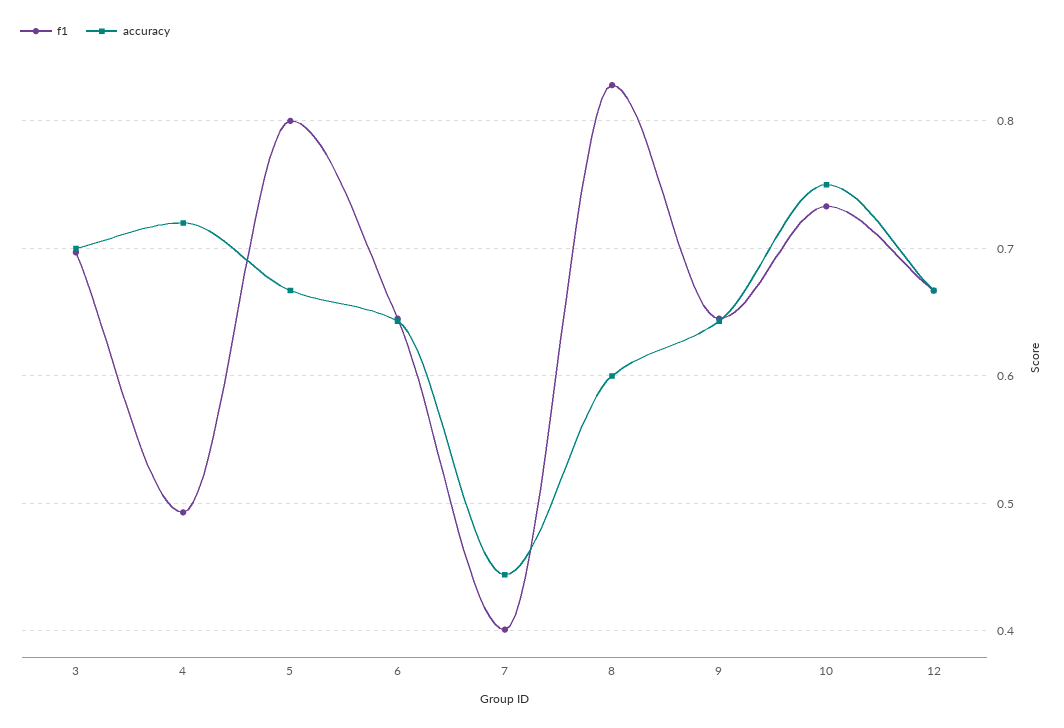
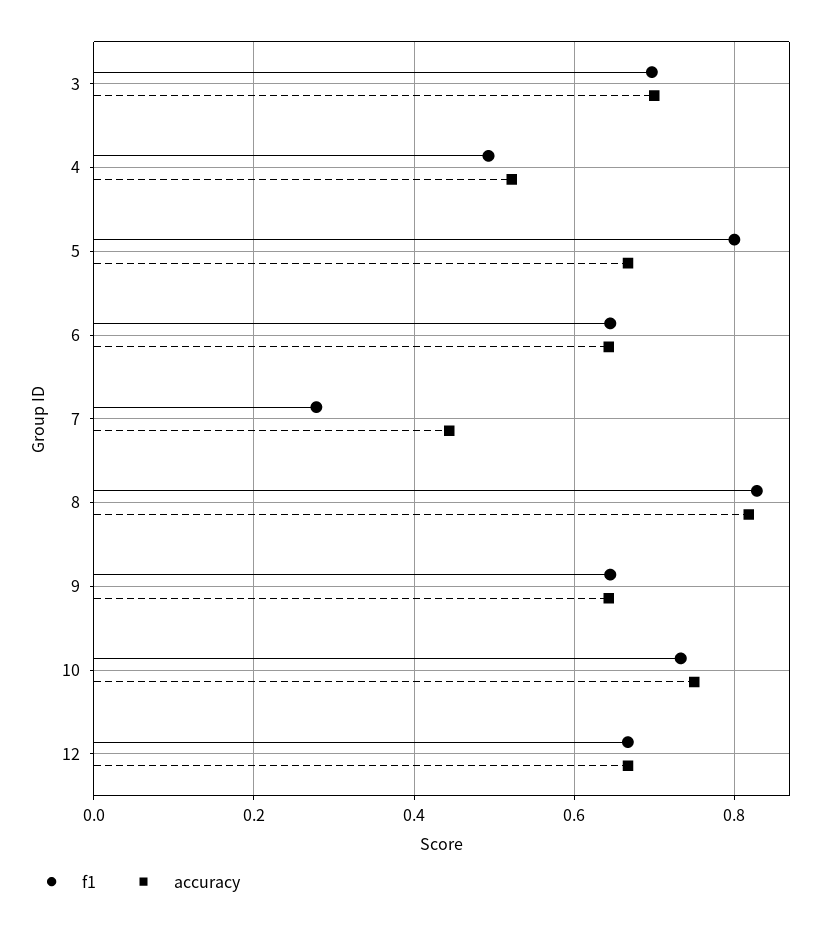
accuracy, 4: 0.72 -> 0.52
f1, 7: 0.4 -> 0.28
accuracy, 8: 0.6 -> 0.82

